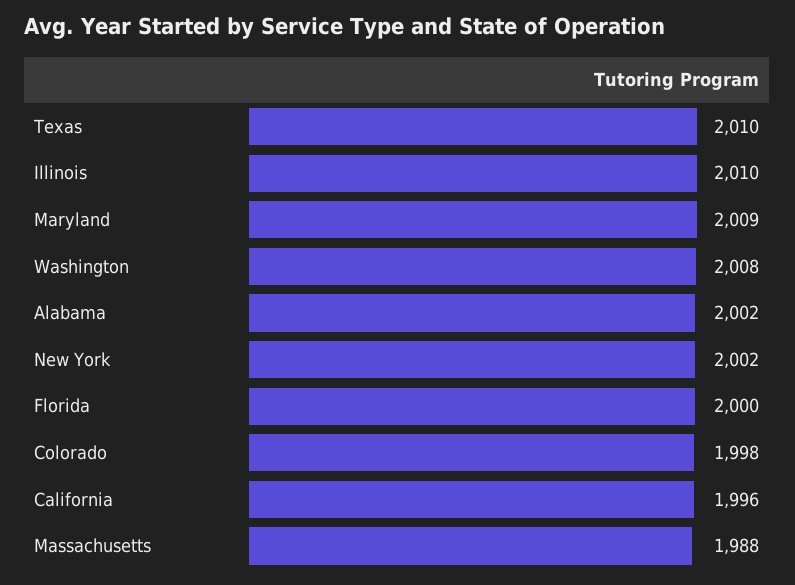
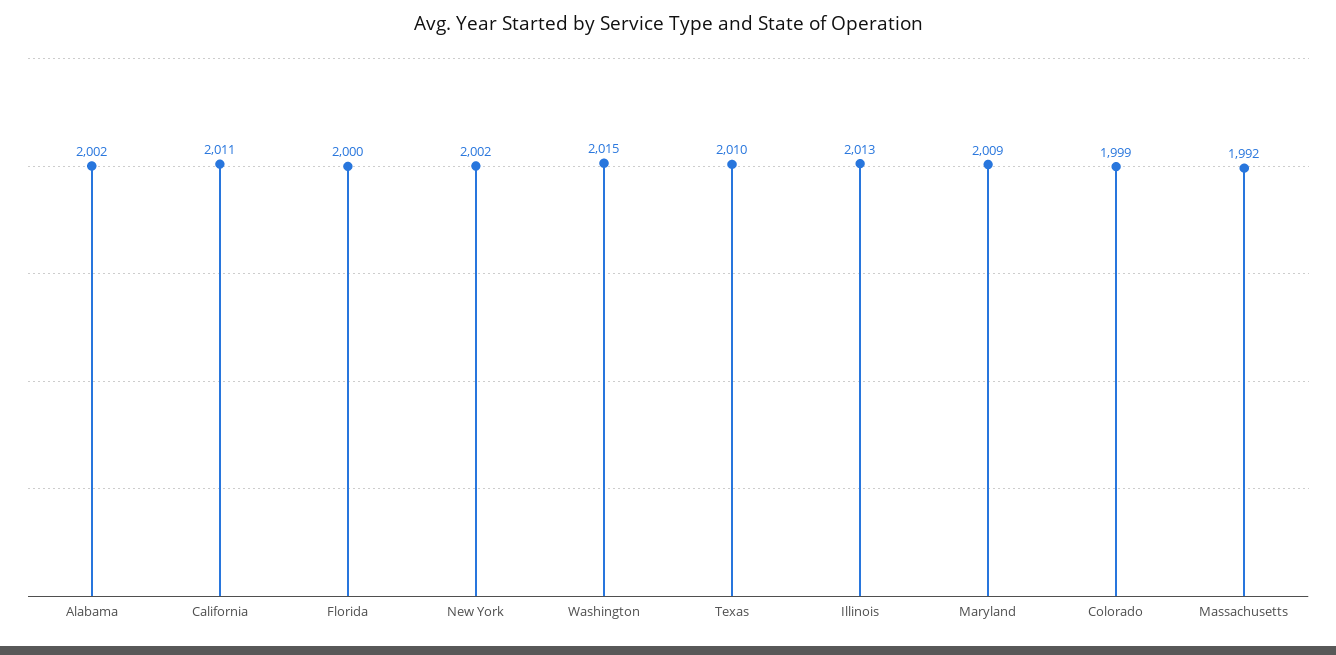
Illinois: 2010 -> 2013
Washington: 2008 -> 2015
Colorado: 1998 -> 1999
California: 1996 -> 2011
Massachusetts: 1988 -> 1992

